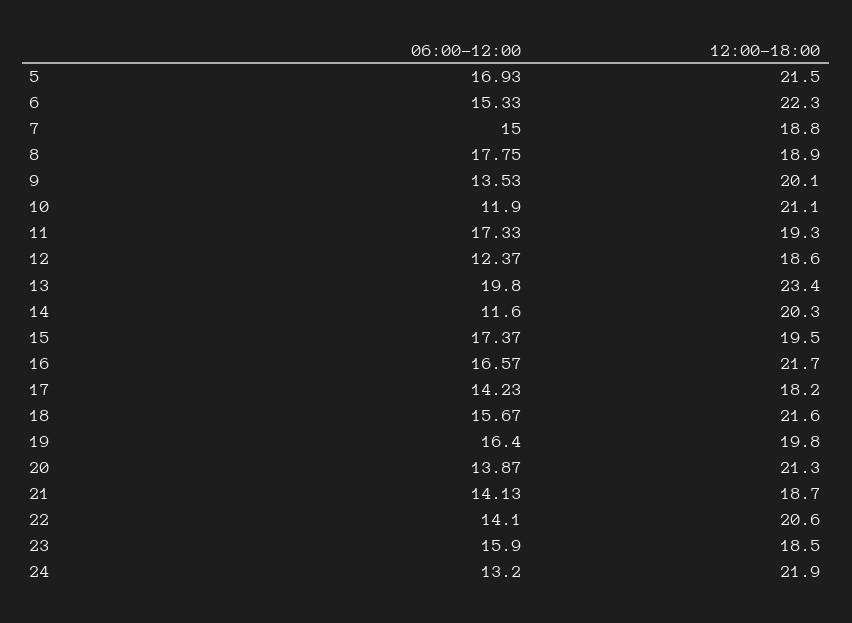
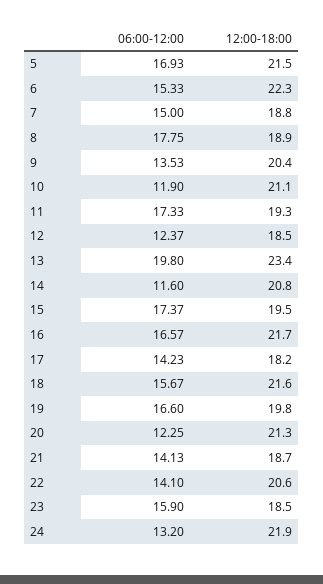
12:00-18:00, 9: 20.1 -> 20.4
12:00-18:00, 12: 18.6 -> 18.5
12:00-18:00, 14: 20.3 -> 20.8
06:00-12:00, 19: 16.4 -> 16.6
06:00-12:00, 20: 13.87 -> 12.25

